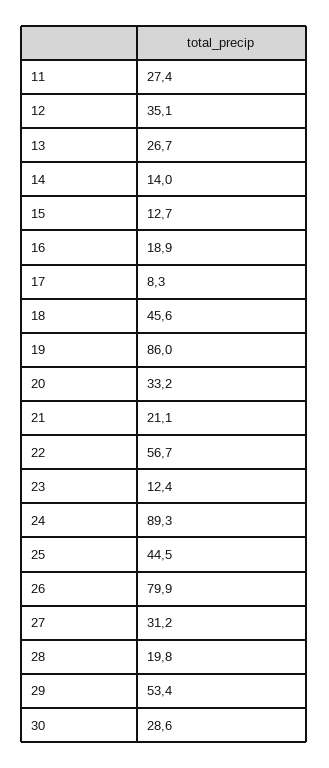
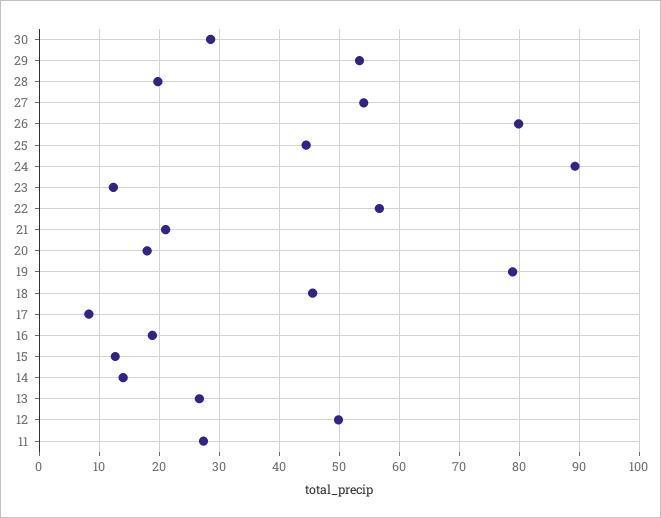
12: 35.1 -> 50
19: 86 -> 79
20: 33.2 -> 18
27: 31.2 -> 54

